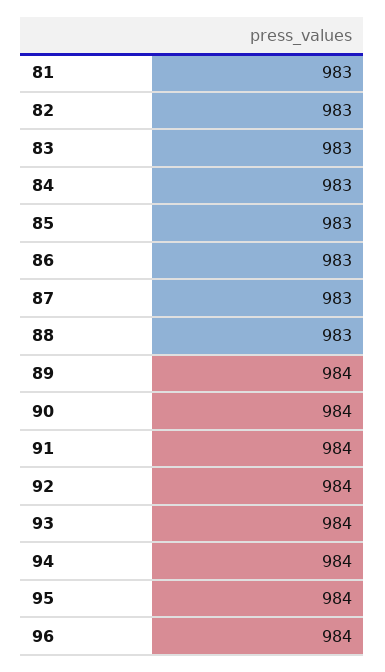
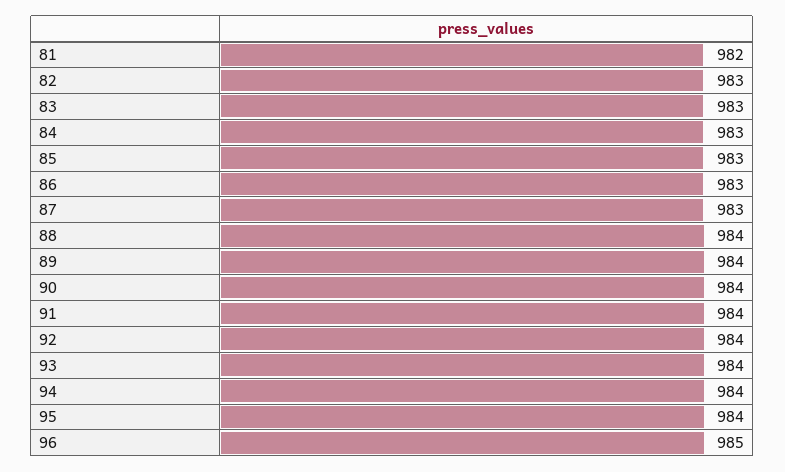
81: 983 -> 982
88: 983 -> 984
96: 984 -> 985

